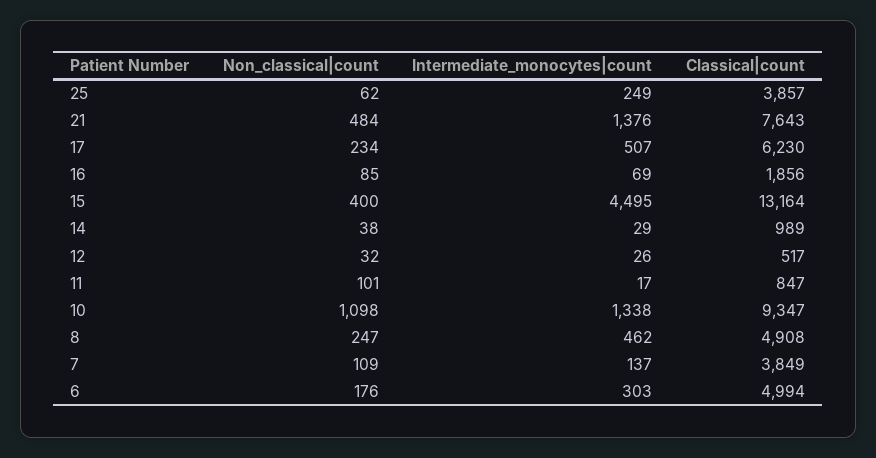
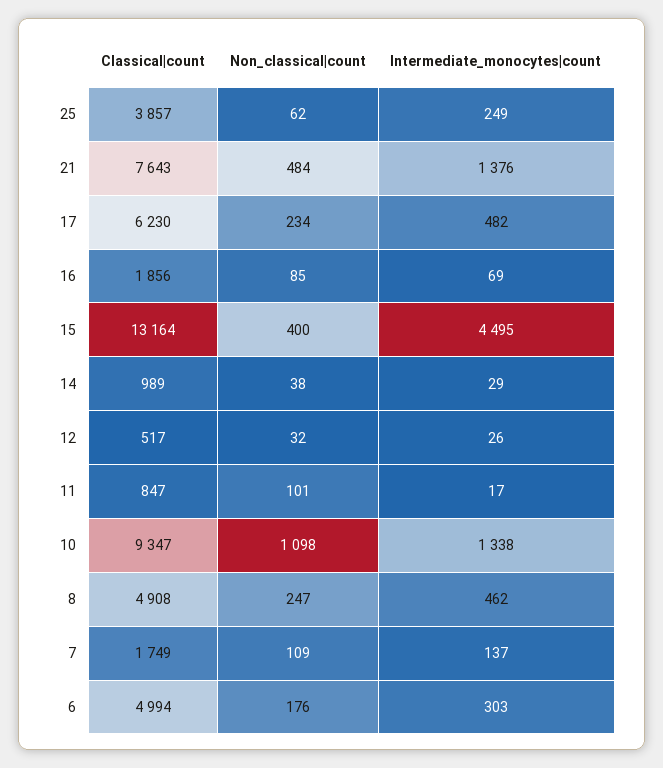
Intermediate_monocytes|count, 17: 507 -> 482
Classical|count, 7: 3849 -> 1749

